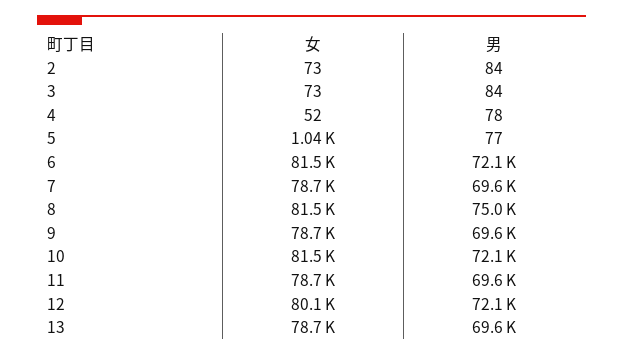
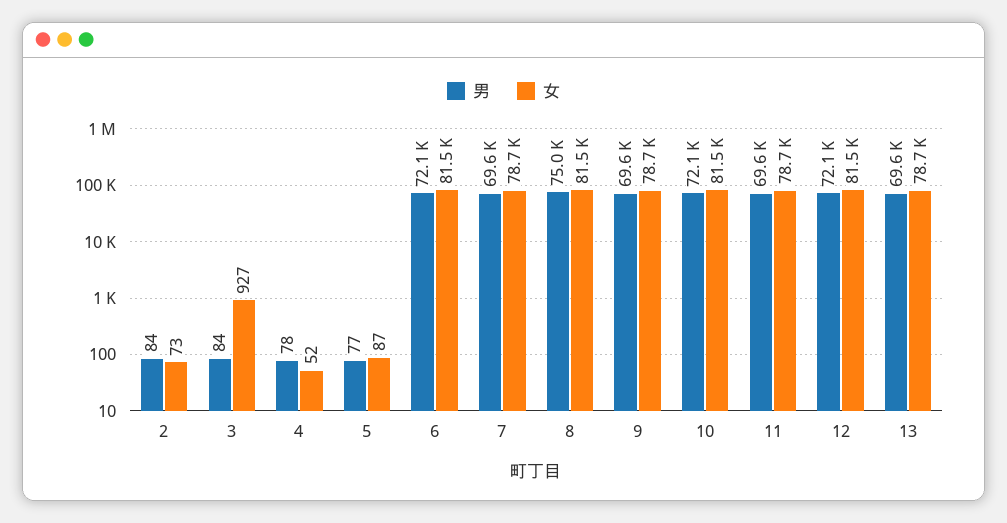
女, 3: 73 -> 927
女, 5: 1040 -> 87
女, 12: 80100 -> 81500

